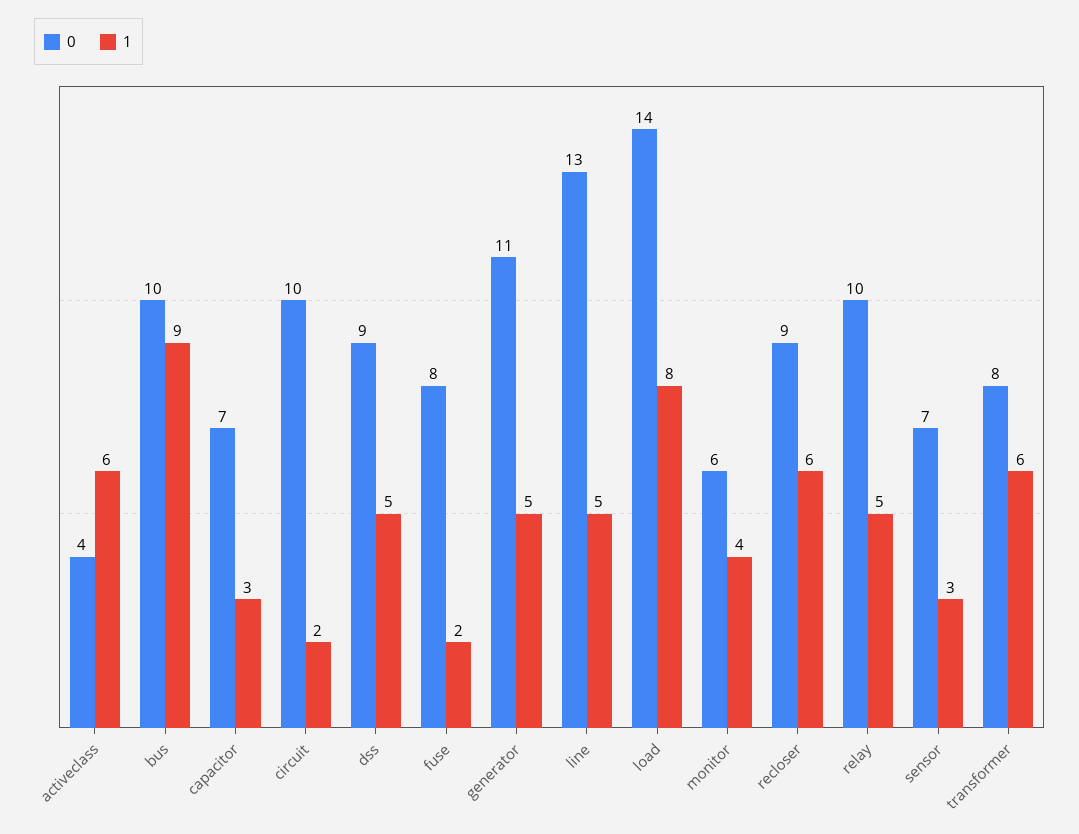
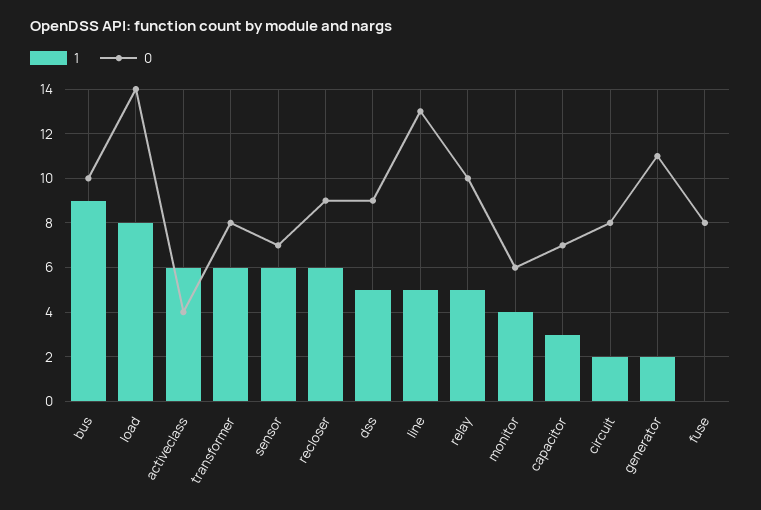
0, circuit: 10 -> 8
1, fuse: 2 -> 0
1, generator: 5 -> 2
1, sensor: 3 -> 6

